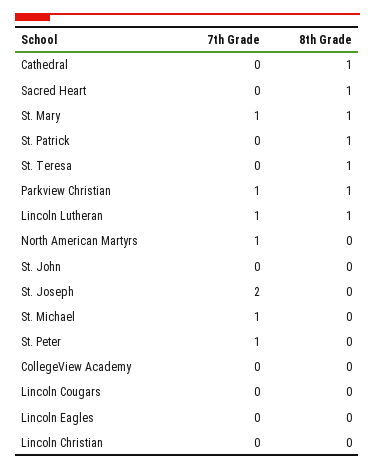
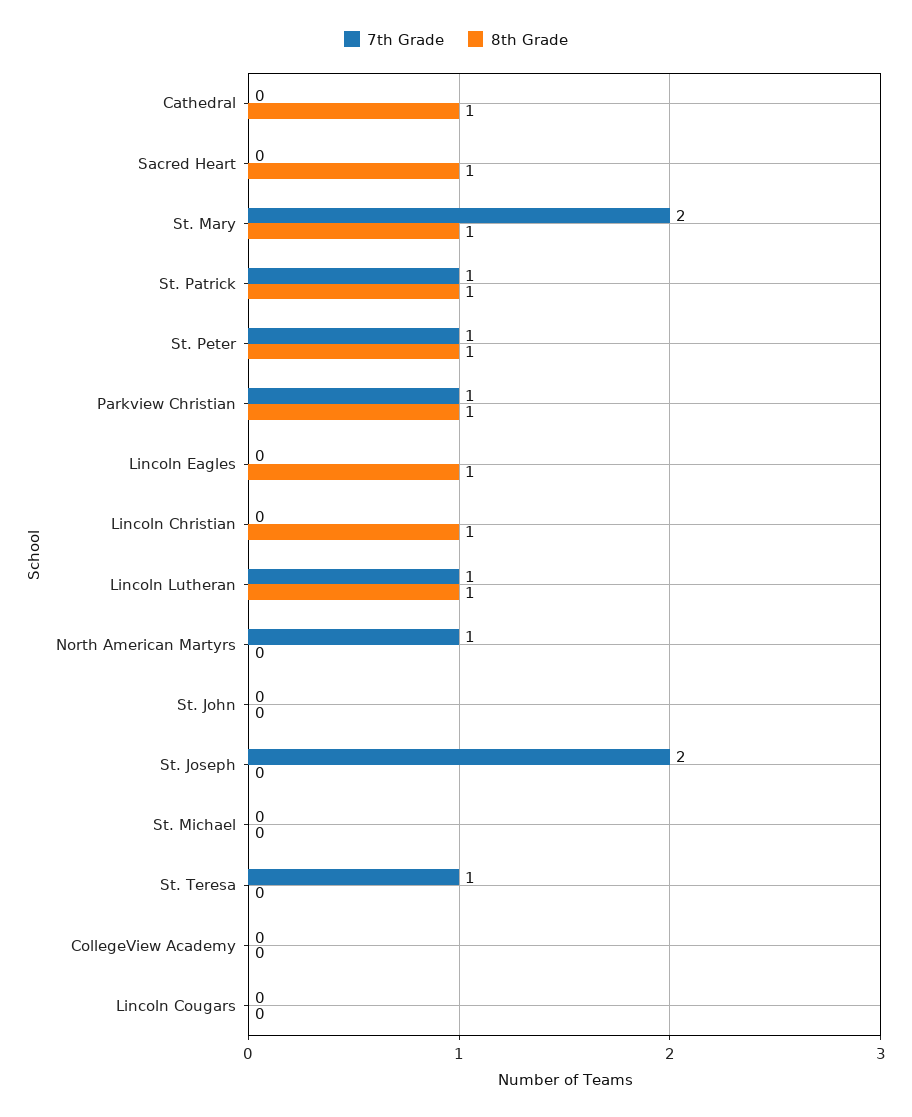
7th Grade, St. Mary: 1 -> 2
7th Grade, St. Patrick: 0 -> 1
7th Grade, St. Teresa: 0 -> 1
8th Grade, St. Teresa: 1 -> 0
7th Grade, St. Michael: 1 -> 0
8th Grade, St. Peter: 0 -> 1
8th Grade, Lincoln Eagles: 0 -> 1
8th Grade, Lincoln Christian: 0 -> 1

